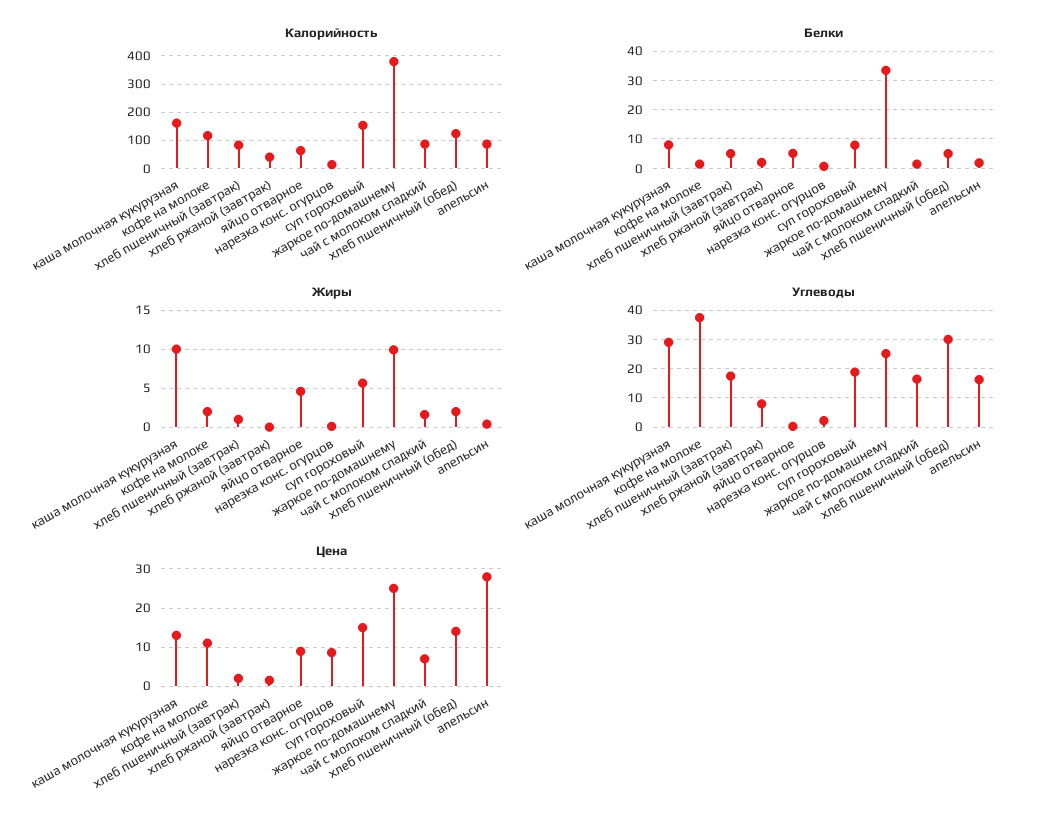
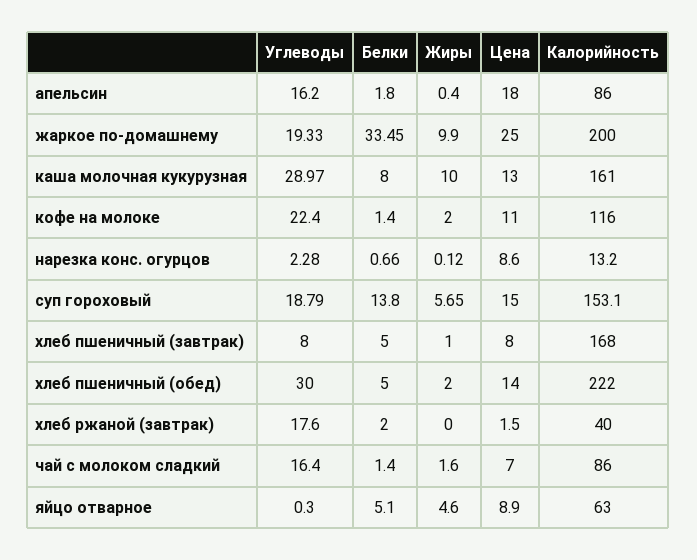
Калорийность, хлеб пшеничный (завтрак): 75 -> 168
Калорийность, жаркое по-домашнему: 375 -> 200
Калорийность, хлеб пшеничный (обед): 125 -> 222
Белки, суп гороховый: 7.5 -> 13.8
Углеводы, кофе на молоке: 37.5 -> 22.4
Углеводы, хлеб пшеничный (завтрак): 17.5 -> 8
Углеводы, хлеб ржаной (завтрак): 7.5 -> 17.6
Углеводы, жаркое по-домашнему: 25 -> 19.33
Цена, хлеб пшеничный (завтрак): 2 -> 8
Цена, апельсин: 28 -> 18

